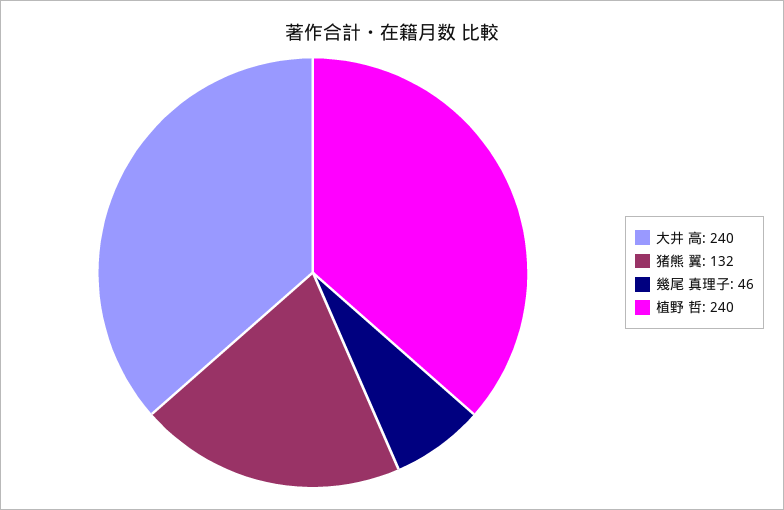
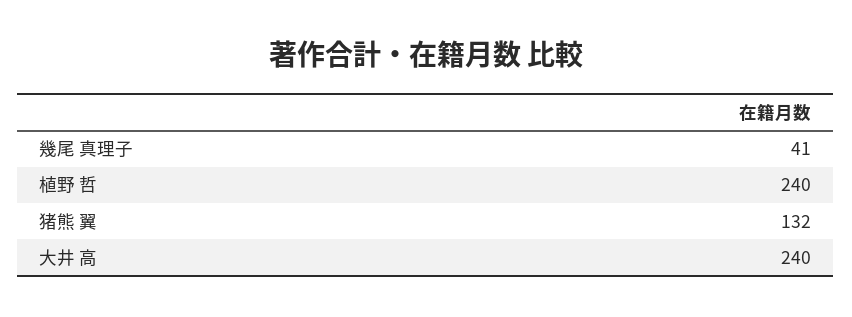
幾尾 真理子: 46 -> 41

